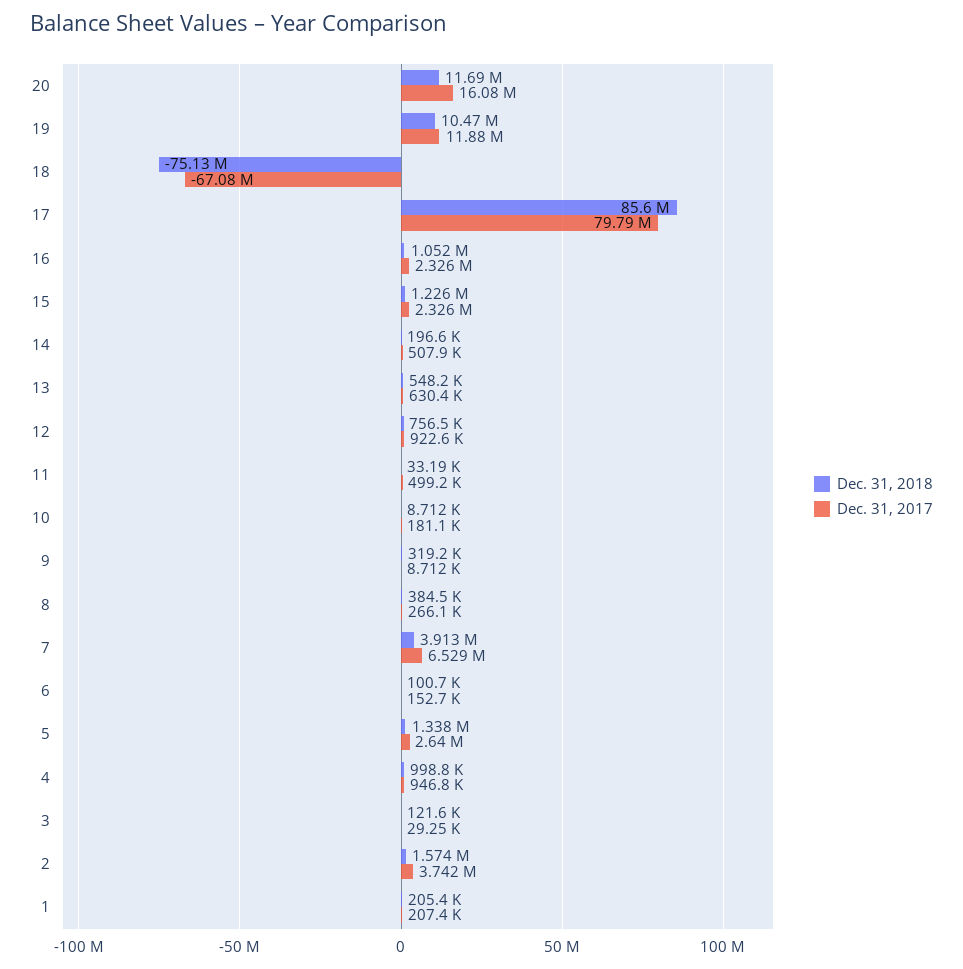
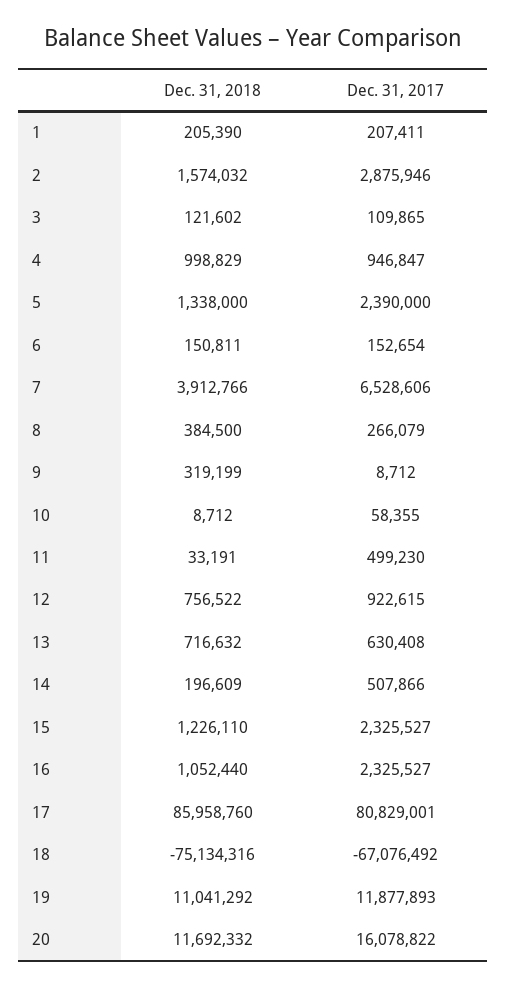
Dec. 31, 2018, 19: 10470000 -> 11041292
Dec. 31, 2018, 17: 85600000 -> 85958760
Dec. 31, 2017, 17: 79790000 -> 80829001
Dec. 31, 2018, 13: 548200 -> 716632
Dec. 31, 2017, 10: 181100 -> 58355
Dec. 31, 2018, 6: 100700 -> 150811
Dec. 31, 2017, 5: 2640000 -> 2390000
Dec. 31, 2017, 3: 29250 -> 109865
Dec. 31, 2017, 2: 3742000 -> 2875946

